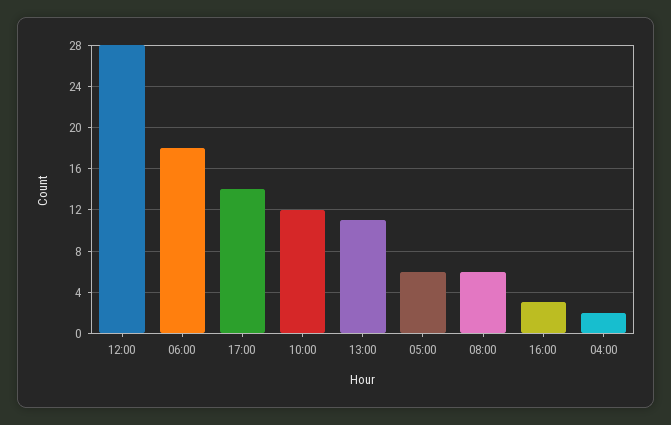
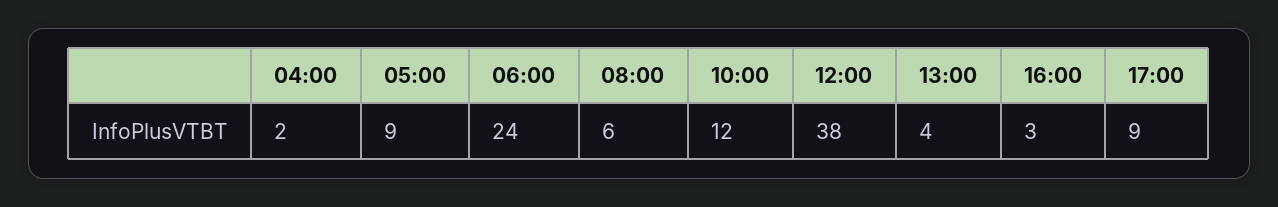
12:00: 28 -> 38
06:00: 18 -> 24
17:00: 14 -> 9
13:00: 11 -> 4
05:00: 6 -> 9

